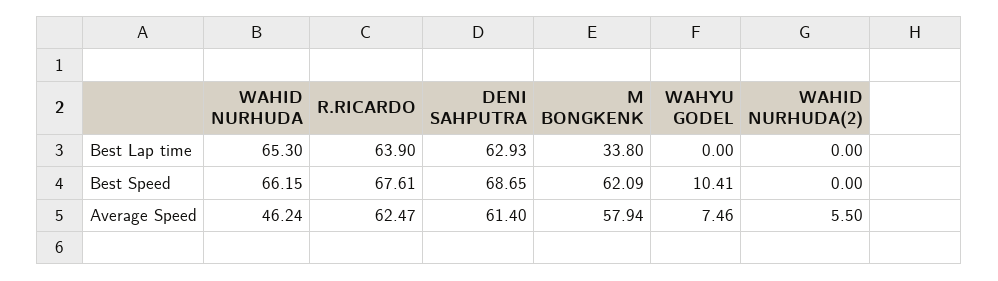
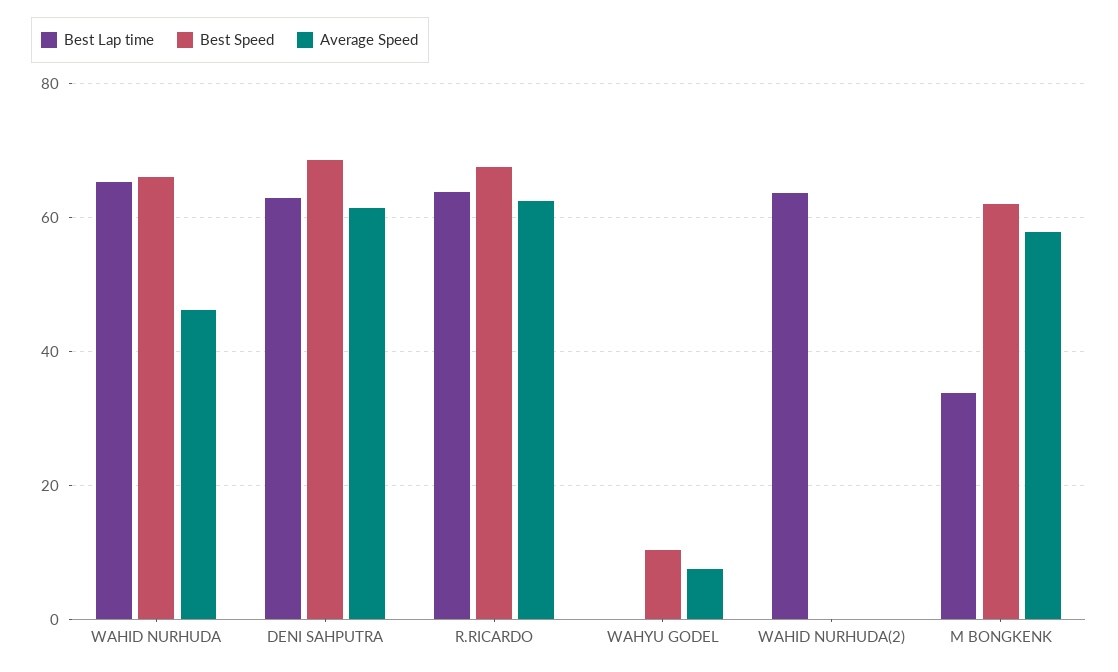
Best Lap time, WAHID NURHUDA(2): 0 -> 64
Average Speed, WAHID NURHUDA(2): 5.5 -> 0

